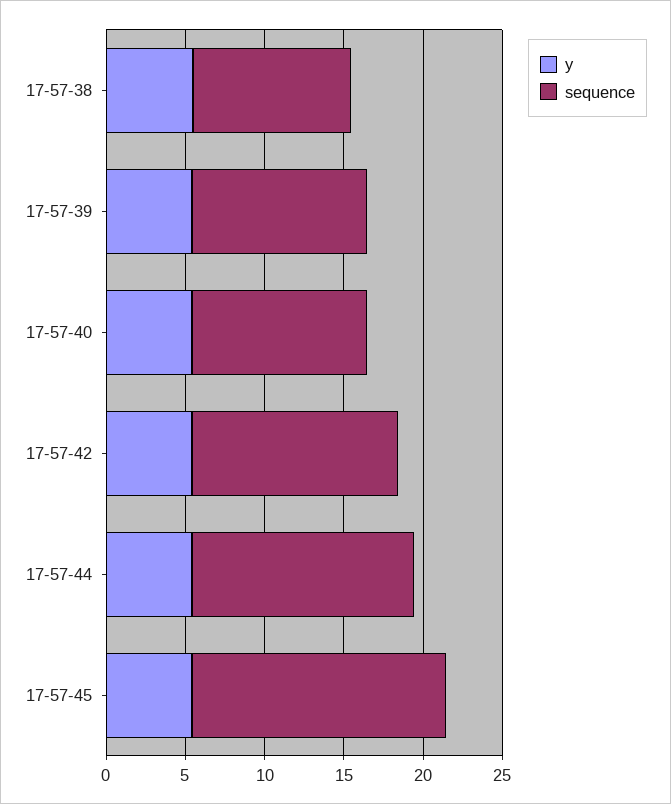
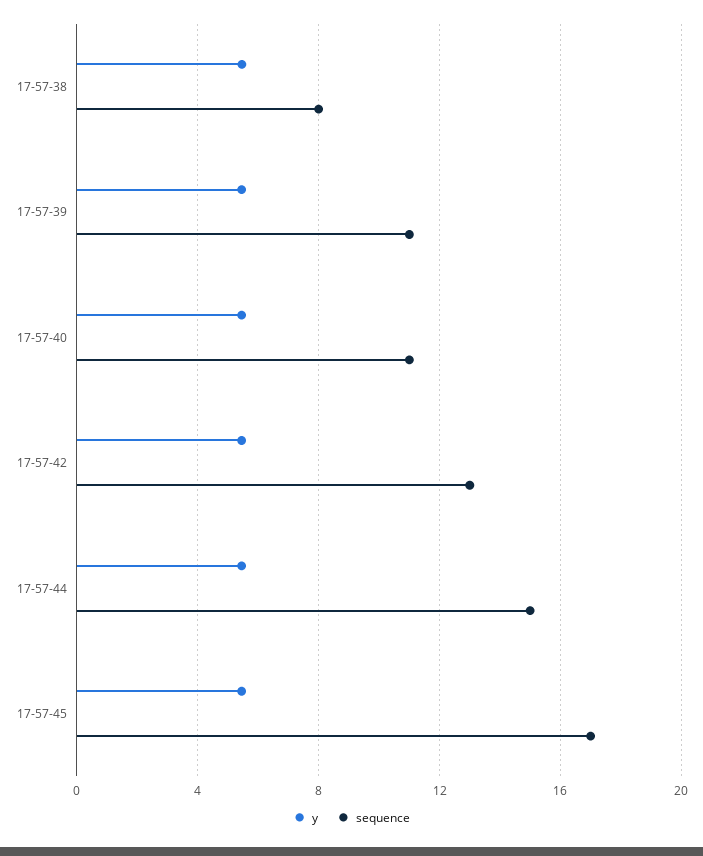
sequence, 17-57-38: 10 -> 8
sequence, 17-57-44: 14 -> 15
sequence, 17-57-45: 16 -> 17

